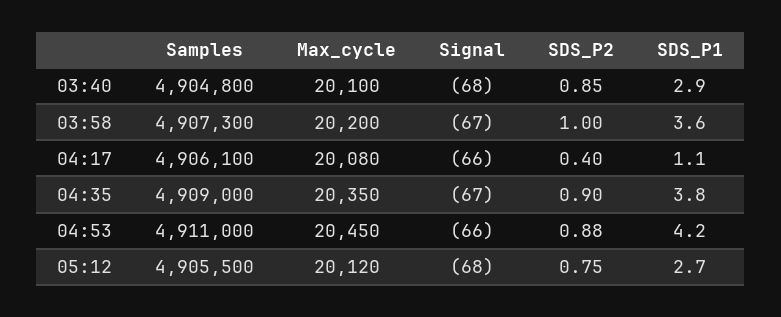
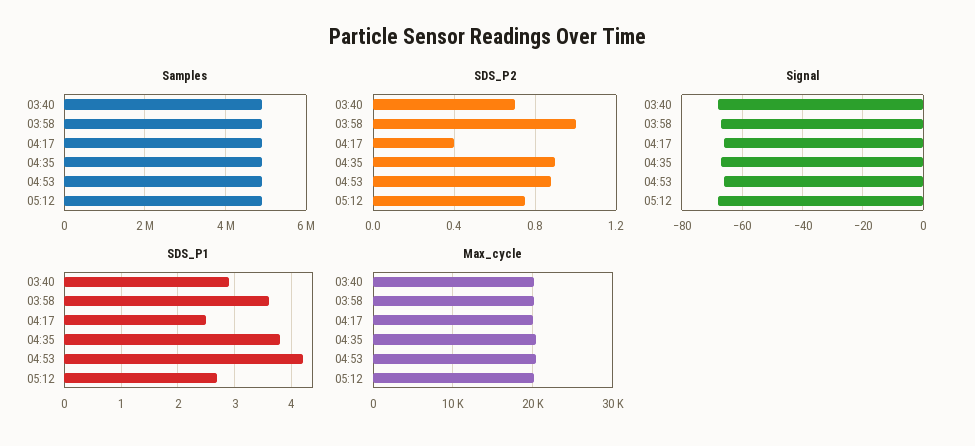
SDS_P2, 03:40: 0.85 -> 0.7
SDS_P1, 04:17: 1.1 -> 2.5

